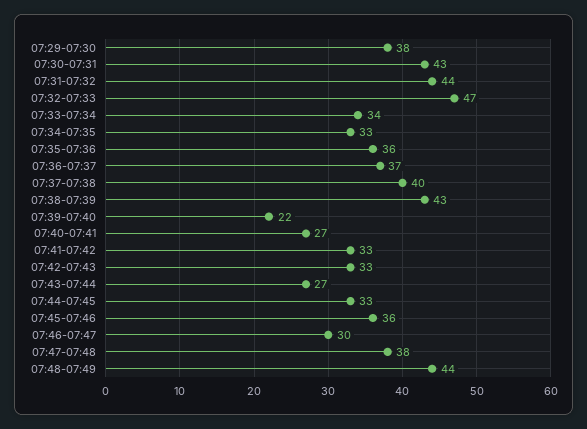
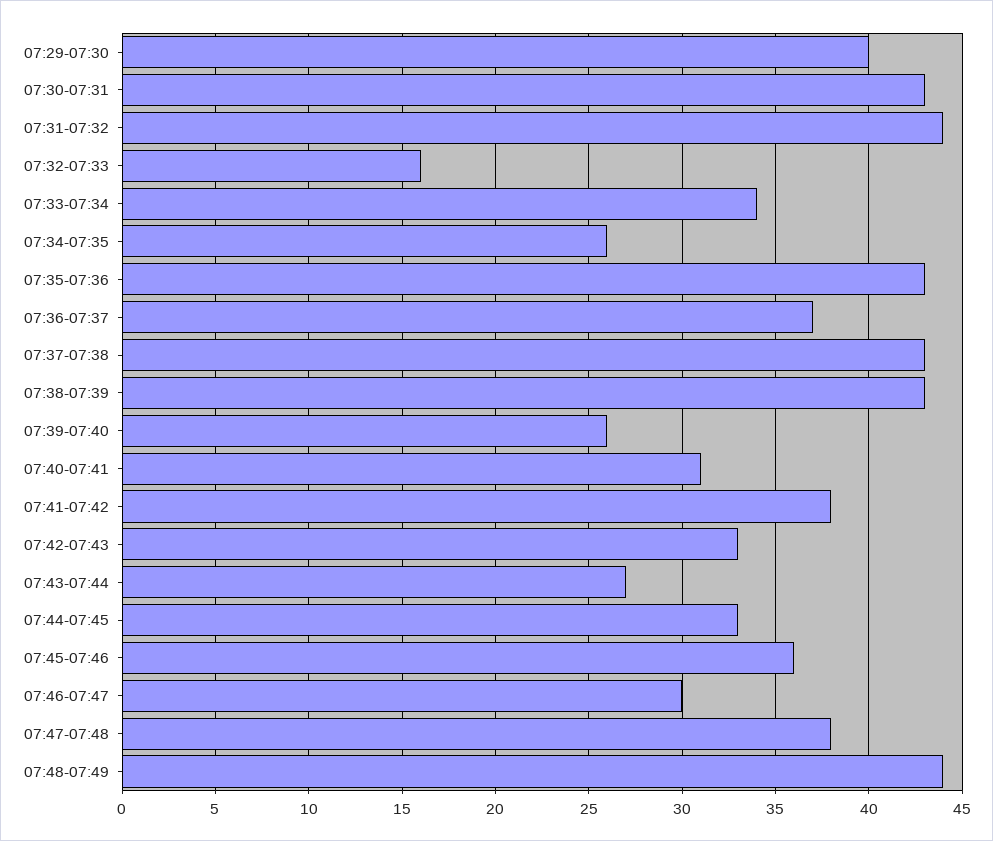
07:29-07:30: 38 -> 40
07:32-07:33: 47 -> 16
07:34-07:35: 33 -> 26
07:35-07:36: 36 -> 43
07:37-07:38: 40 -> 43
07:39-07:40: 22 -> 26
07:40-07:41: 27 -> 31
07:41-07:42: 33 -> 38

